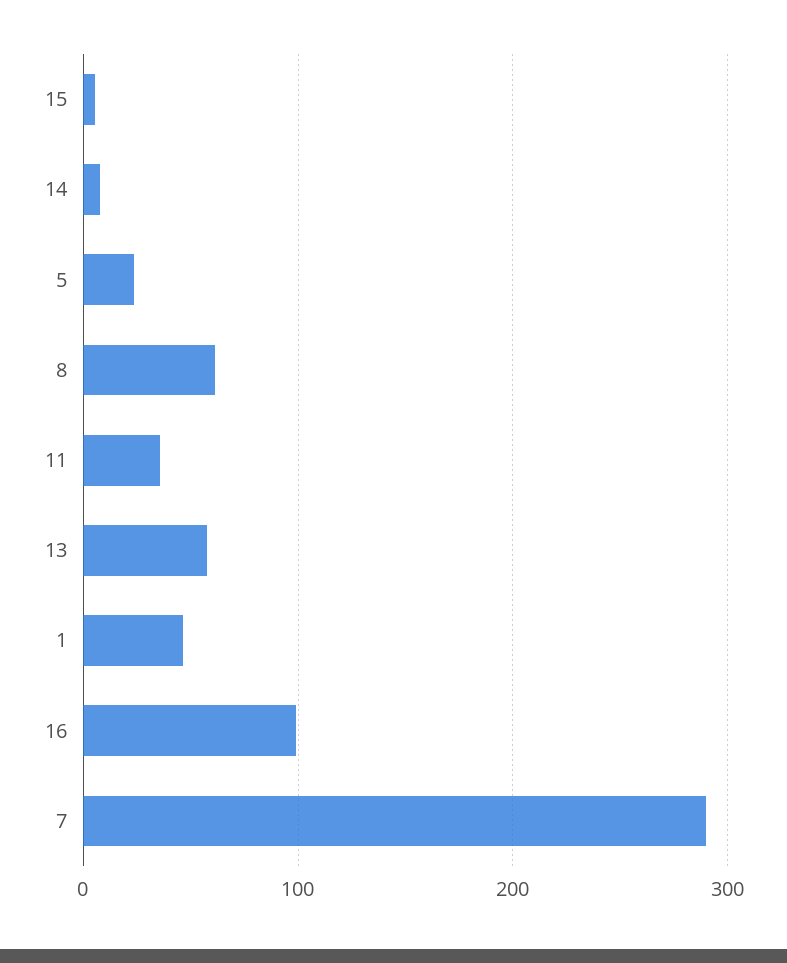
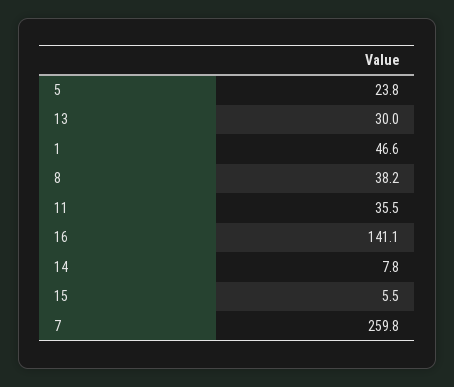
8: 60 -> 38.2
13: 60 -> 30
16: 100 -> 141.1
7: 290 -> 259.8

